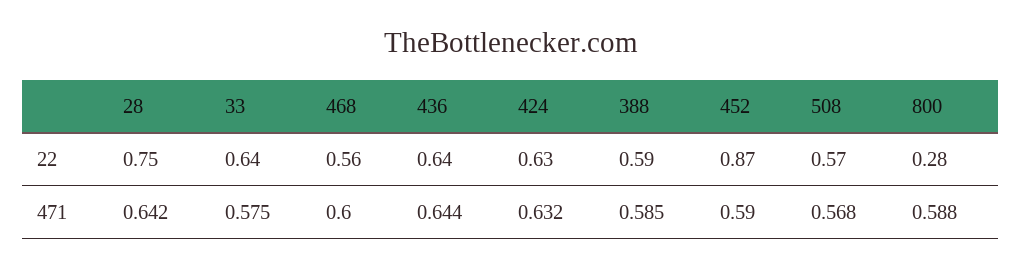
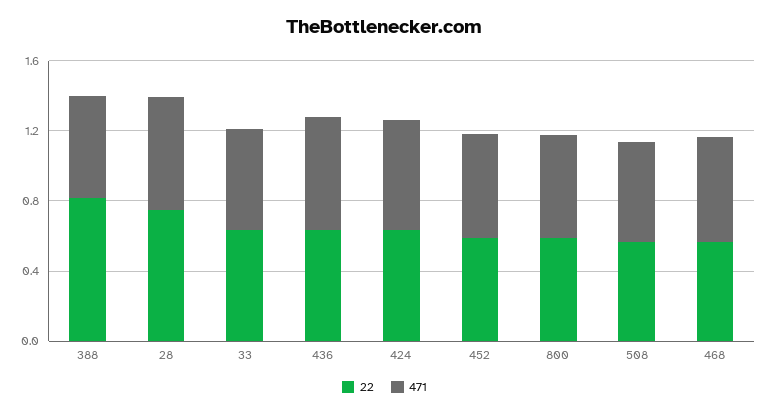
22, 388: 0.59 -> 0.8
22, 452: 0.87 -> 0.6
22, 800: 0.28 -> 0.6

